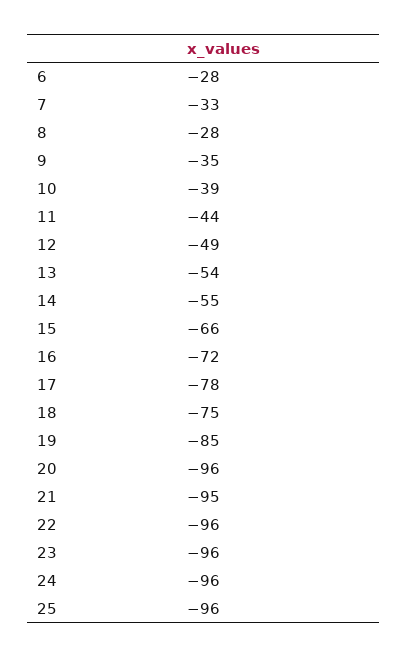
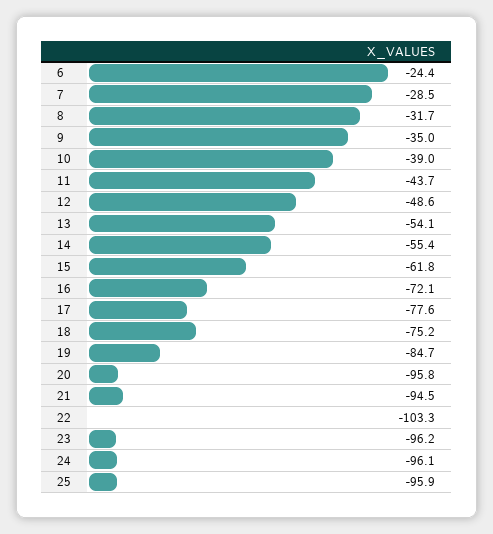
6: -28 -> -24.4
7: -33 -> -28.5
8: -28 -> -31.7
15: -66 -> -61.8
22: -96 -> -103.3

